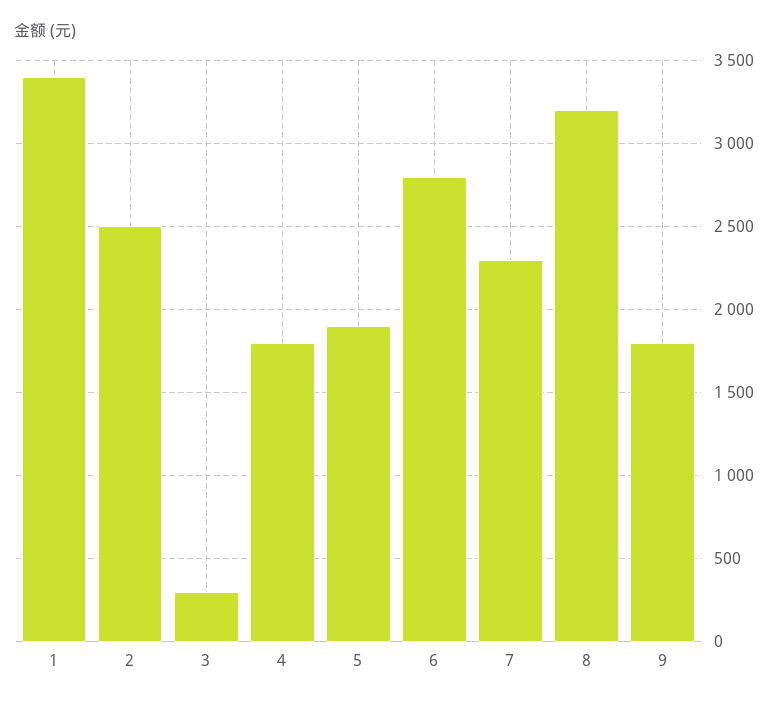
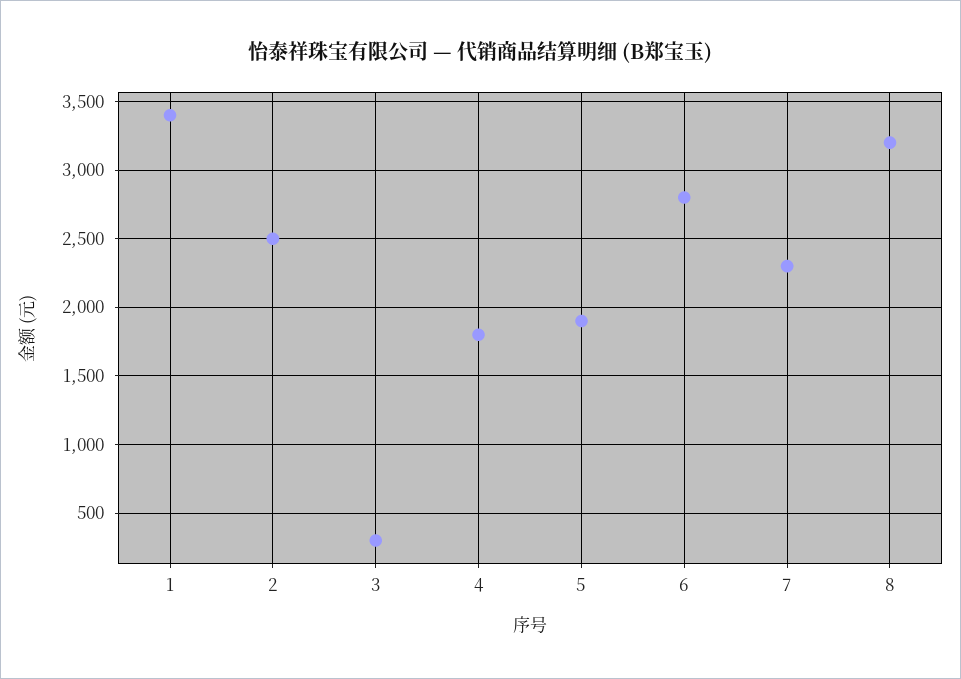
9: 1800 -> none

